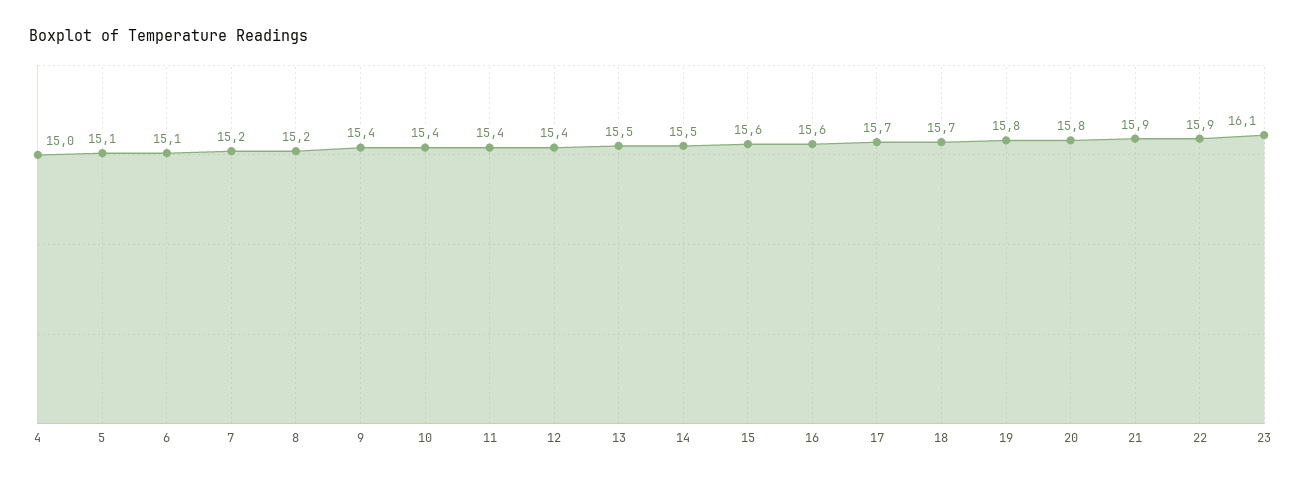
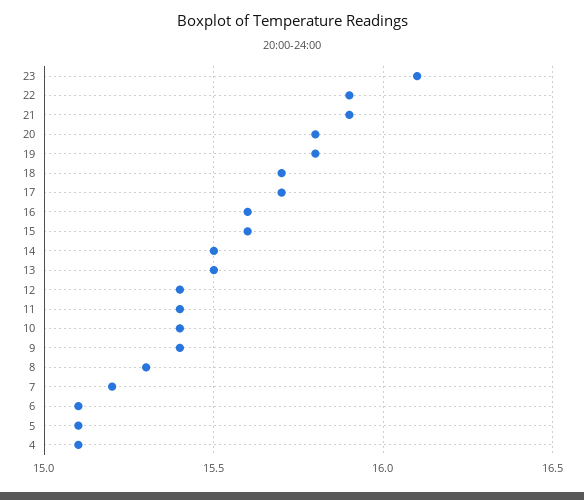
4: 15 -> 15.1
8: 15.2 -> 15.3

